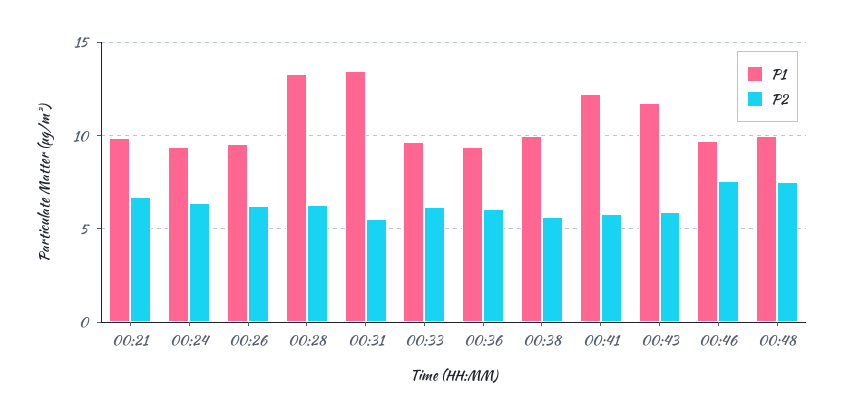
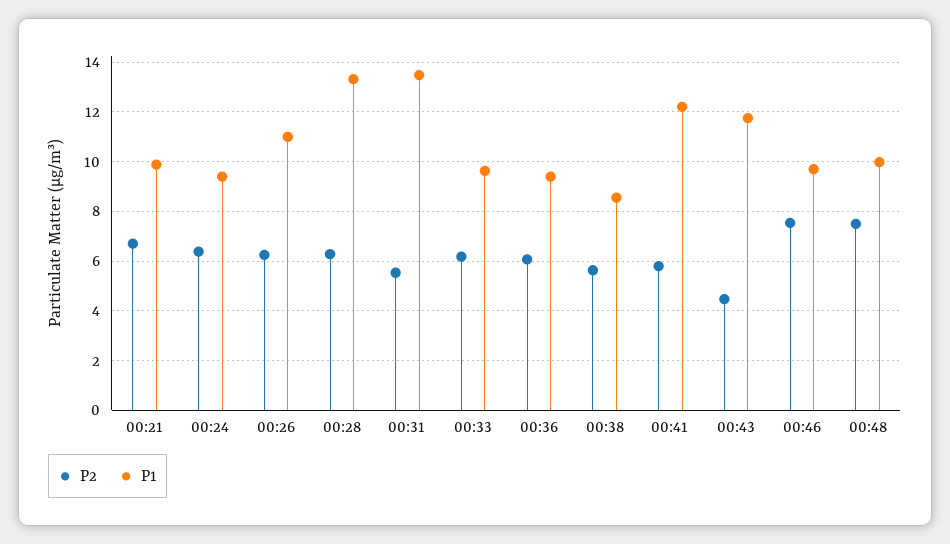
P1, 00:26: 9.5 -> 11
P1, 00:38: 10 -> 8.5
P2, 00:43: 6 -> 4.5

